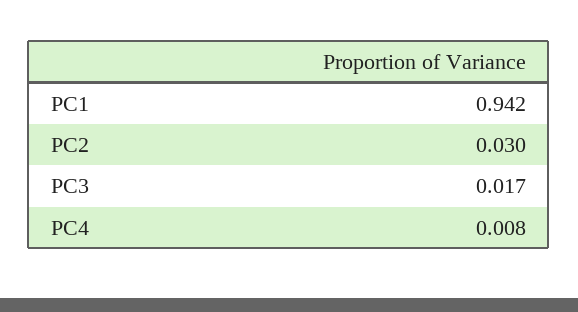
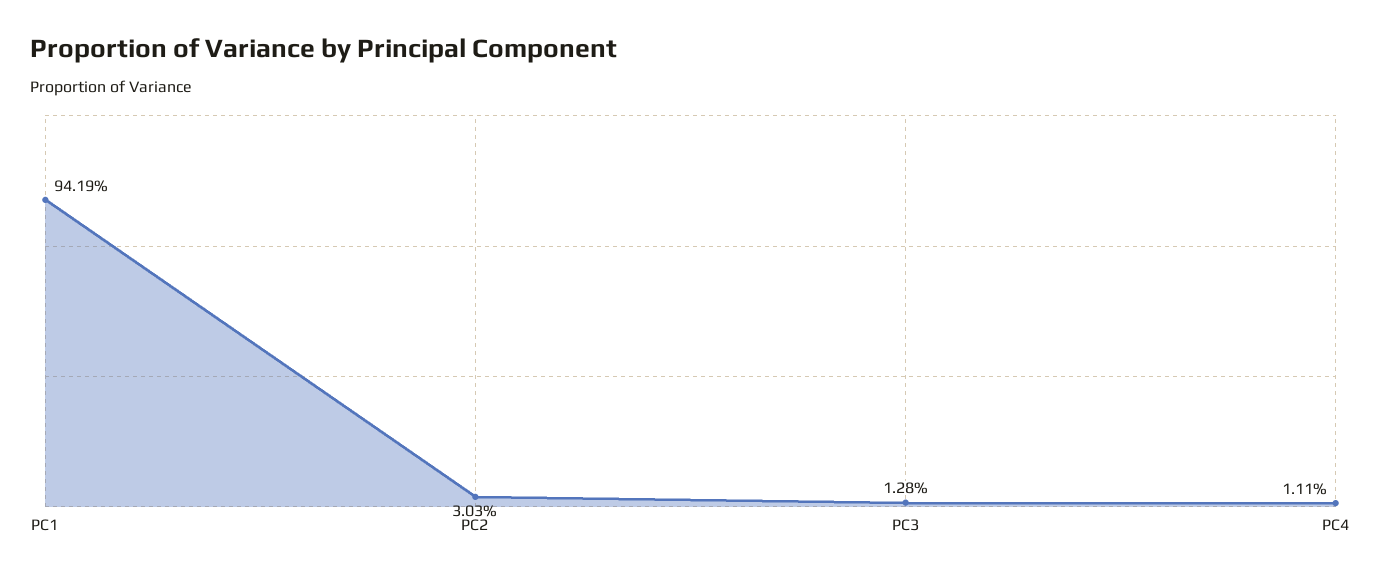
PC3: 0.017 -> 0.0128
PC4: 0.008 -> 0.0111

